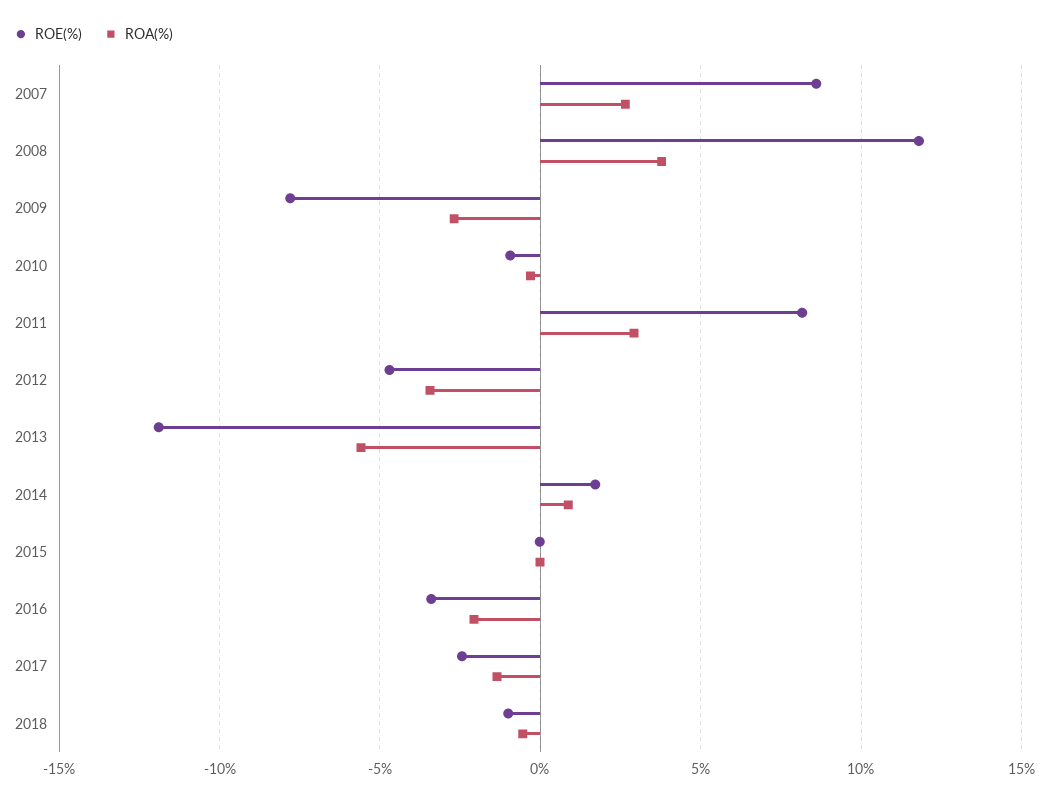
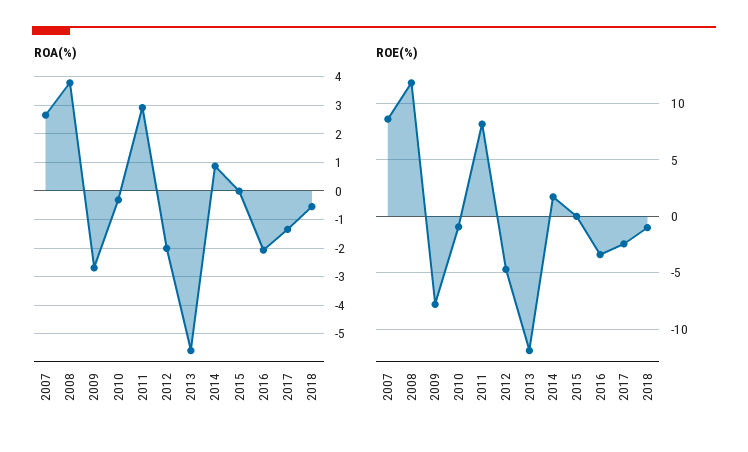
ROA(%), 2012: -3.5 -> -2

